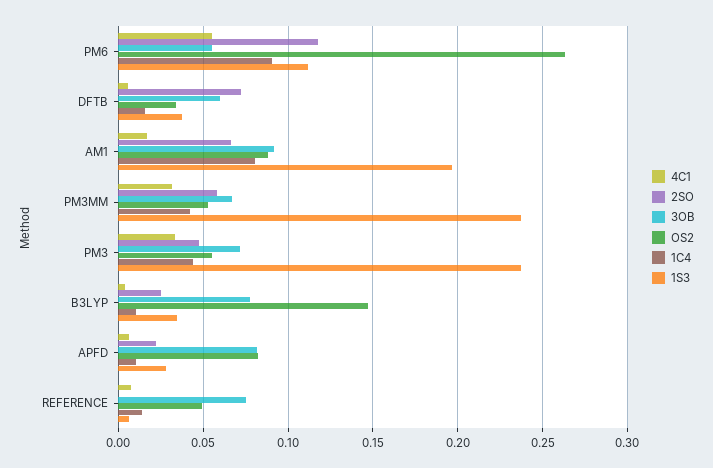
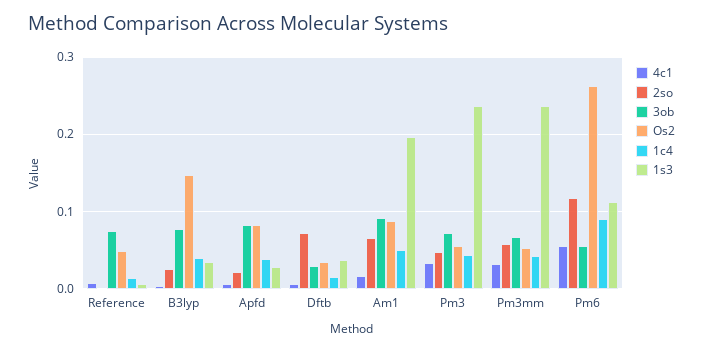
3OB, DFTB: 0.06 -> 0.03
1C4, AM1: 0.08 -> 0.05
1C4, B3LYP: 0.01 -> 0.04
1C4, APFD: 0.01 -> 0.04

